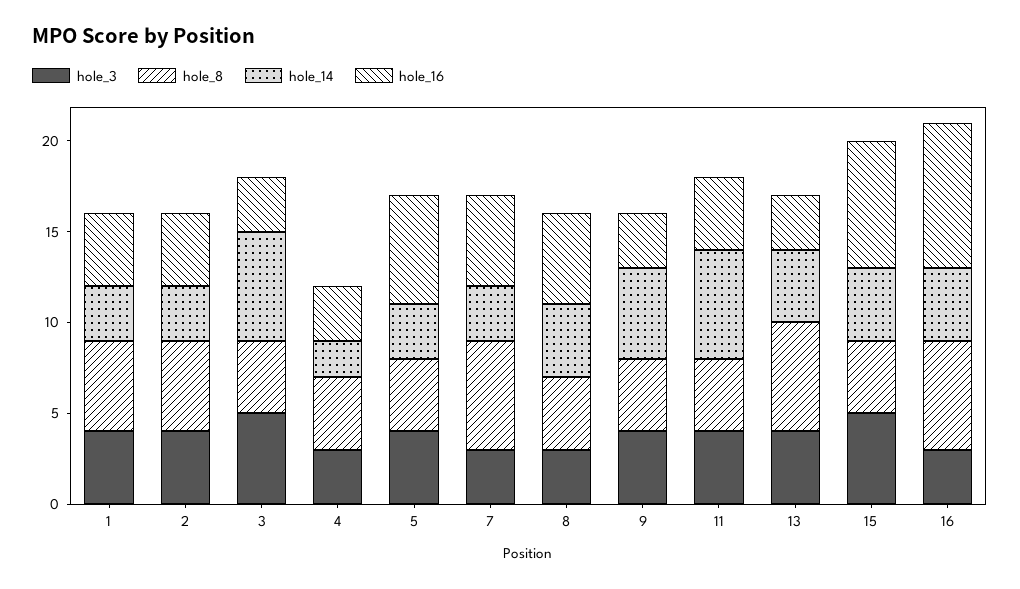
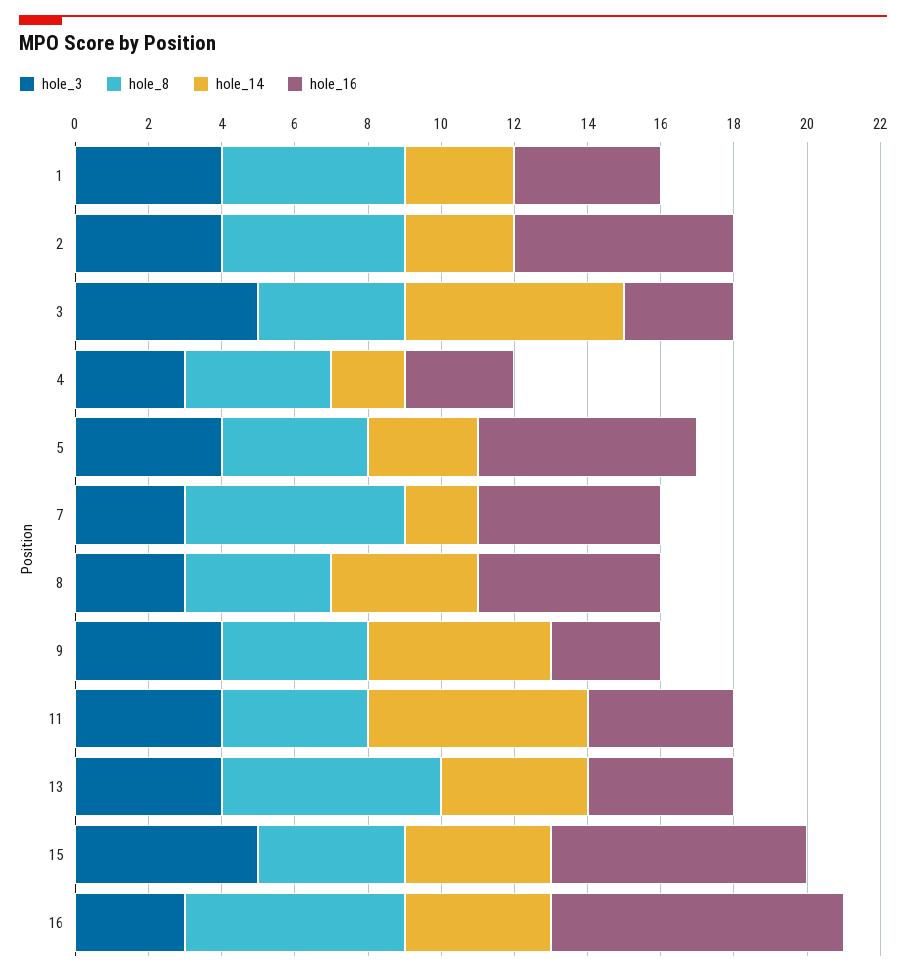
hole_16, 2: 4 -> 6
hole_14, 7: 3 -> 2
hole_16, 13: 3 -> 4

